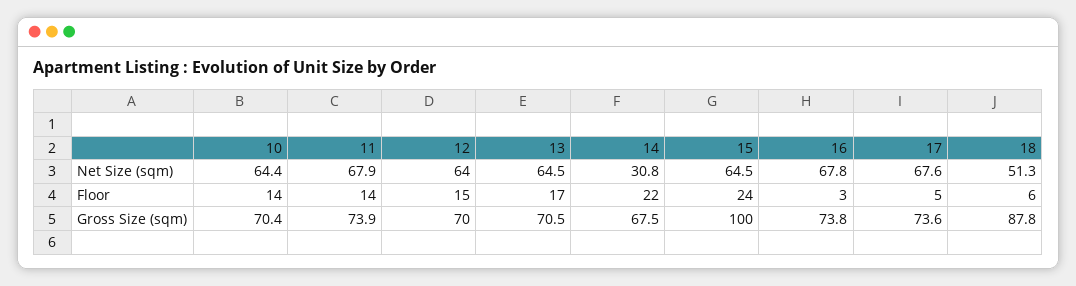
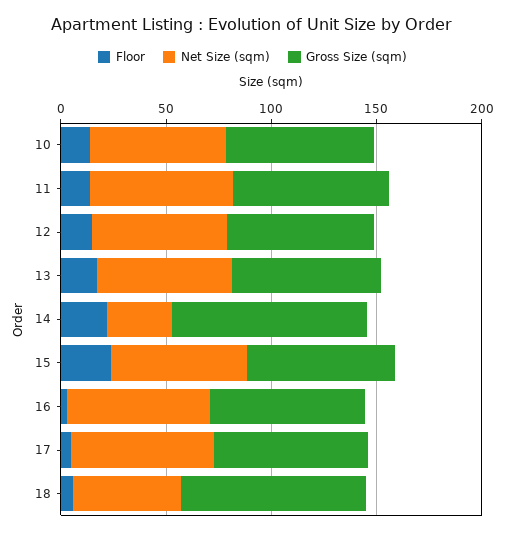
Gross Size (sqm), 14: 67.5 -> 90
Gross Size (sqm), 15: 100 -> 70

